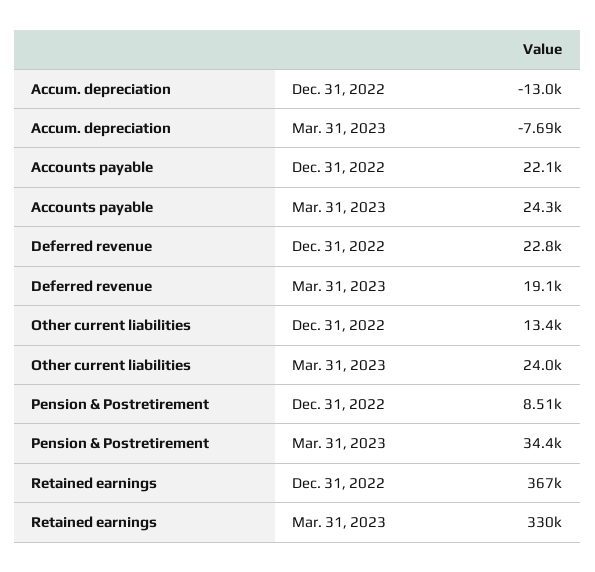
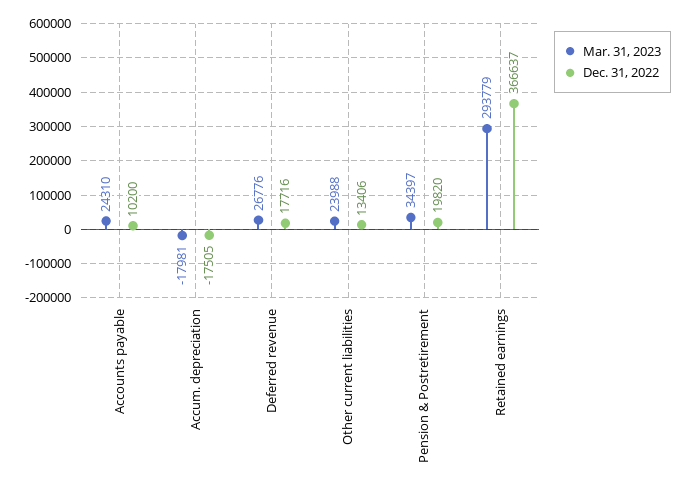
Dec. 31, 2022, Accum. depreciation: -13000 -> -17505
Mar. 31, 2023, Accum. depreciation: -7690 -> -17981
Dec. 31, 2022, Accounts payable: 22100 -> 10200
Dec. 31, 2022, Deferred revenue: 22800 -> 17716
Mar. 31, 2023, Deferred revenue: 19100 -> 26776
Dec. 31, 2022, Pension & Postretirement: 8510 -> 19820
Mar. 31, 2023, Retained earnings: 330000 -> 293779

